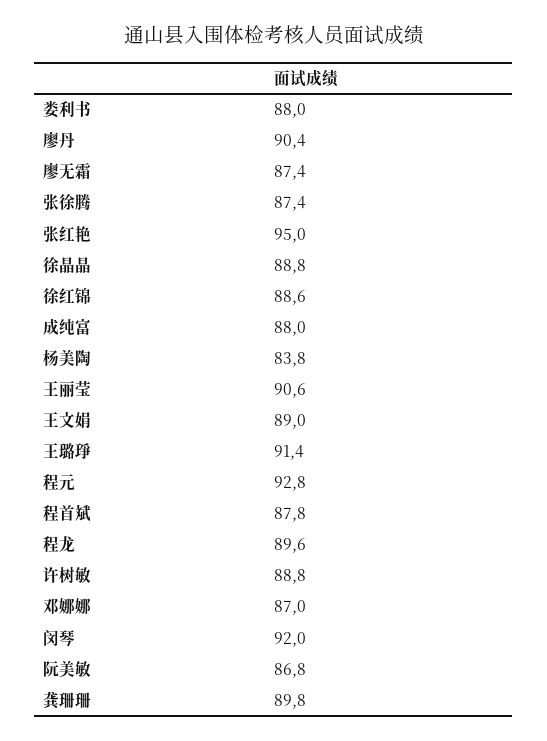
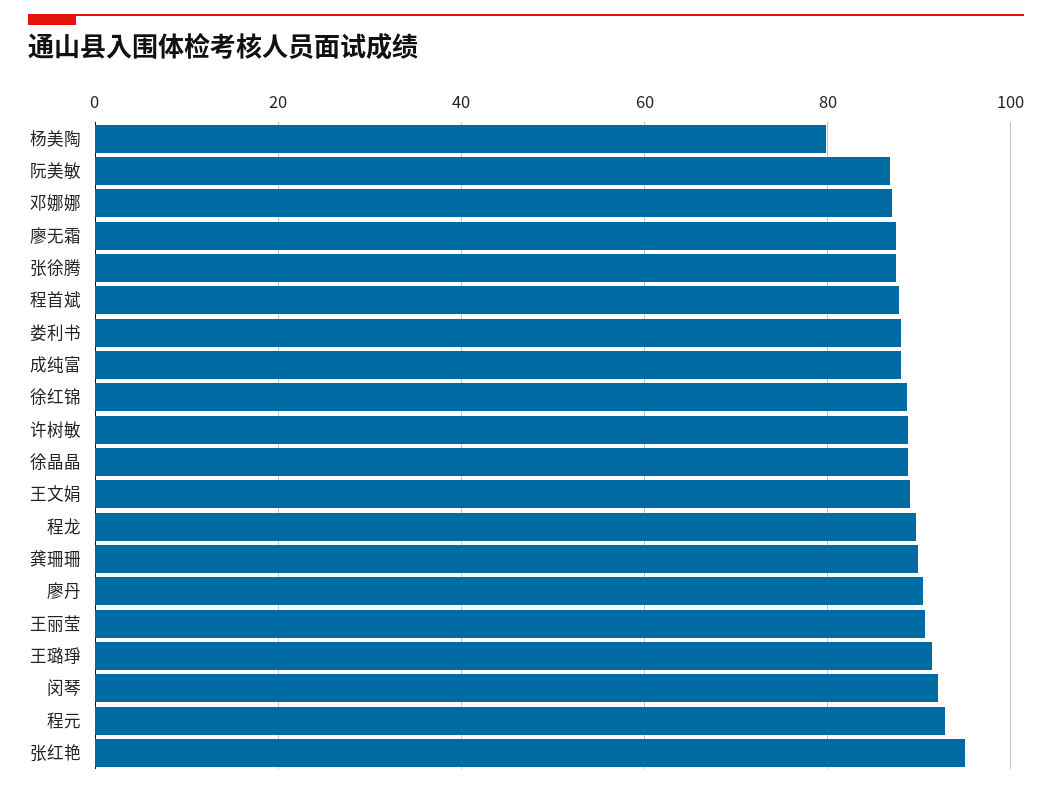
杨美陶: 83.8 -> 80

